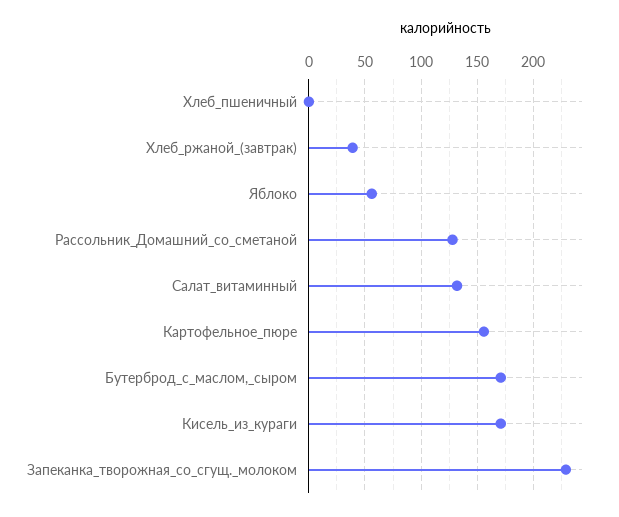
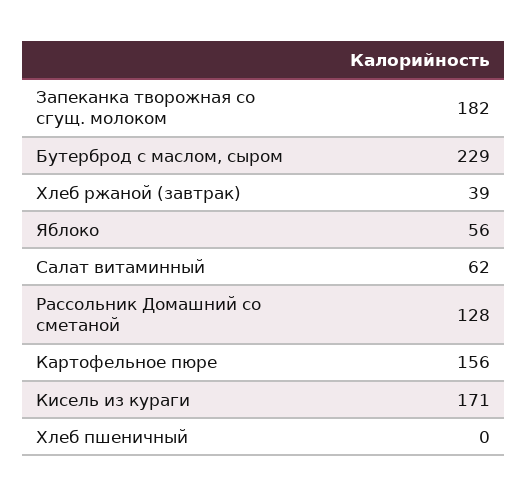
Салат_витаминный: 130 -> 62
Бутерброд_с_маслом,_сыром: 170 -> 229
Запеканка_творожная_со_сгущ._молоком: 230 -> 182

